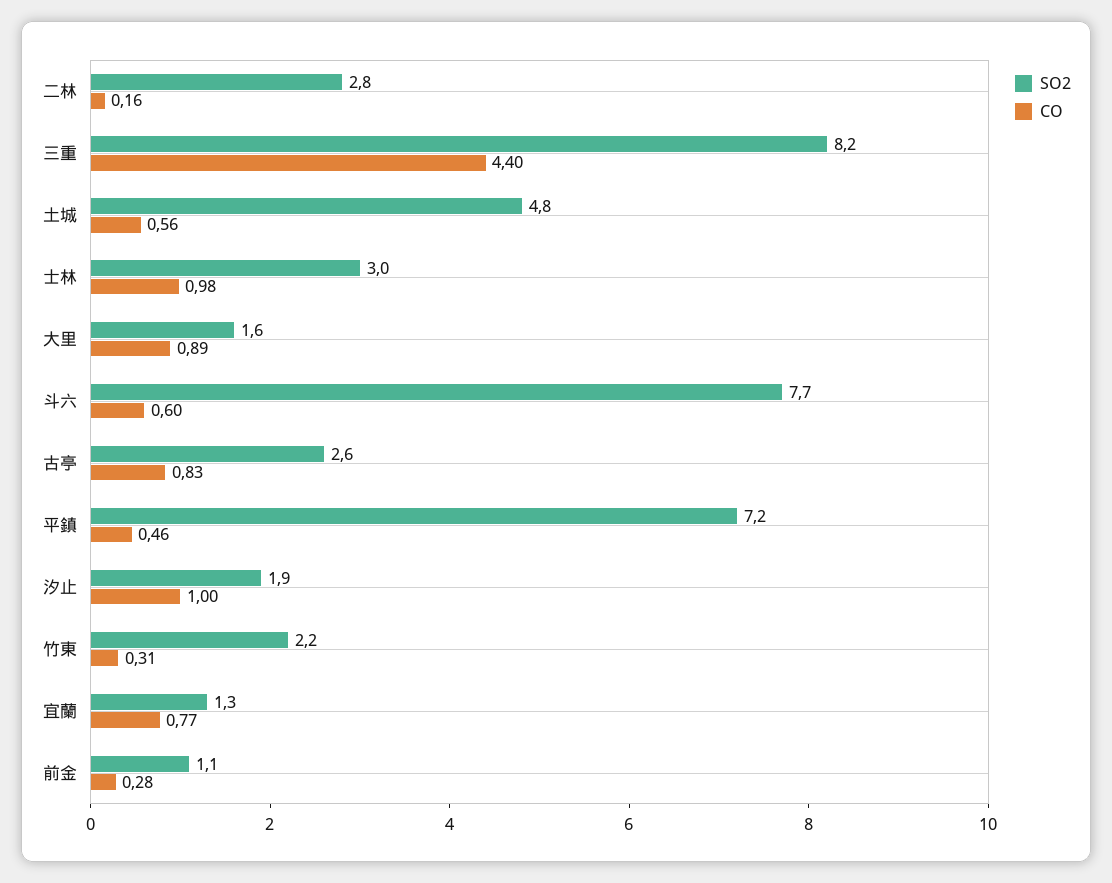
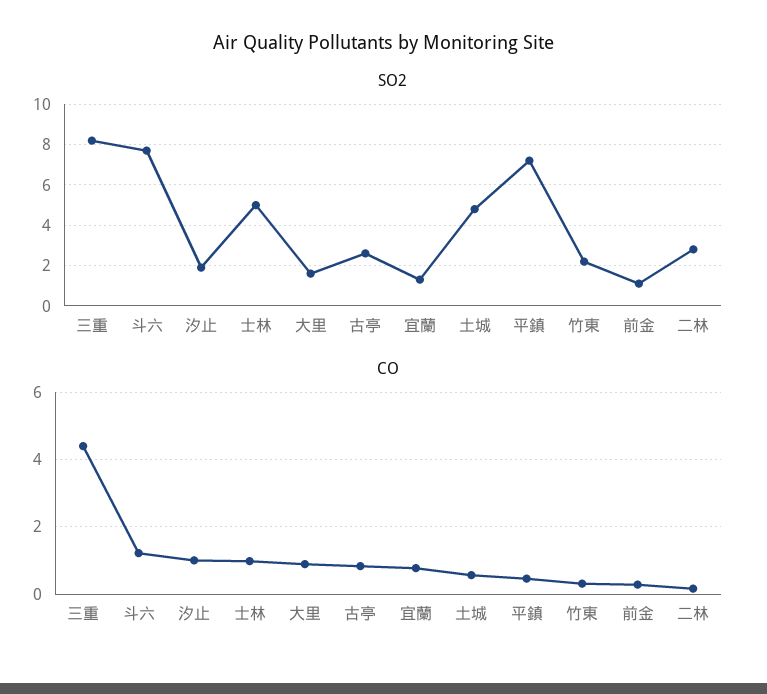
SO2, 士林: 3 -> 5
CO, 斗六: 0.6 -> 1.2

